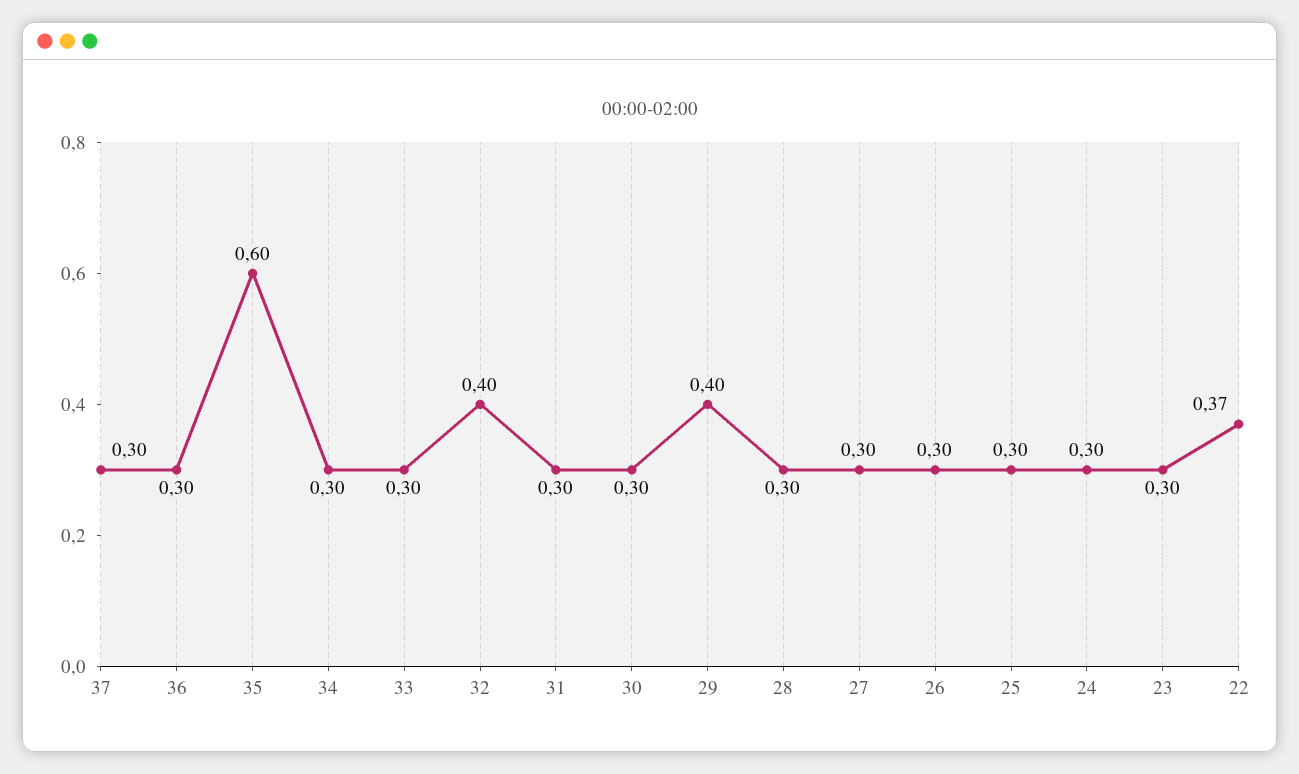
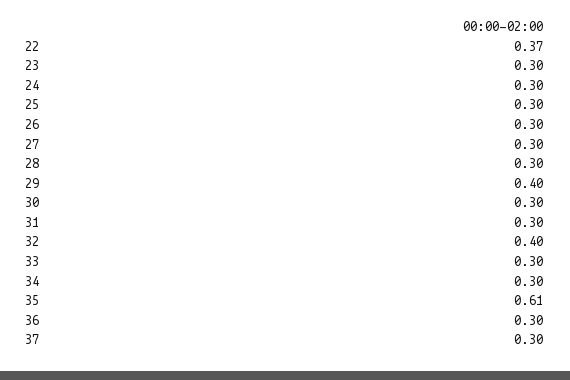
35: 0.6 -> 0.61

